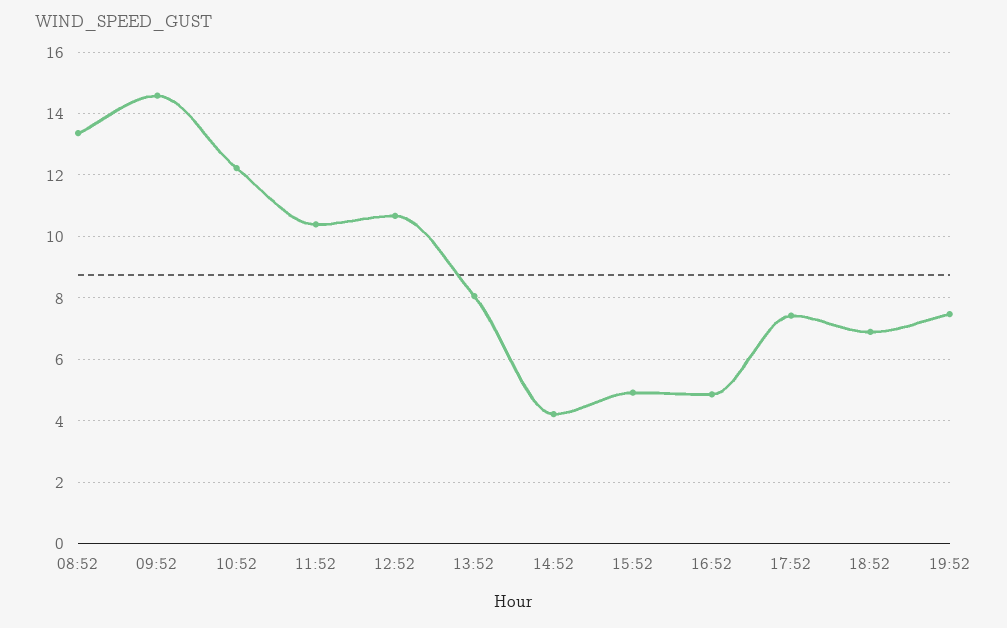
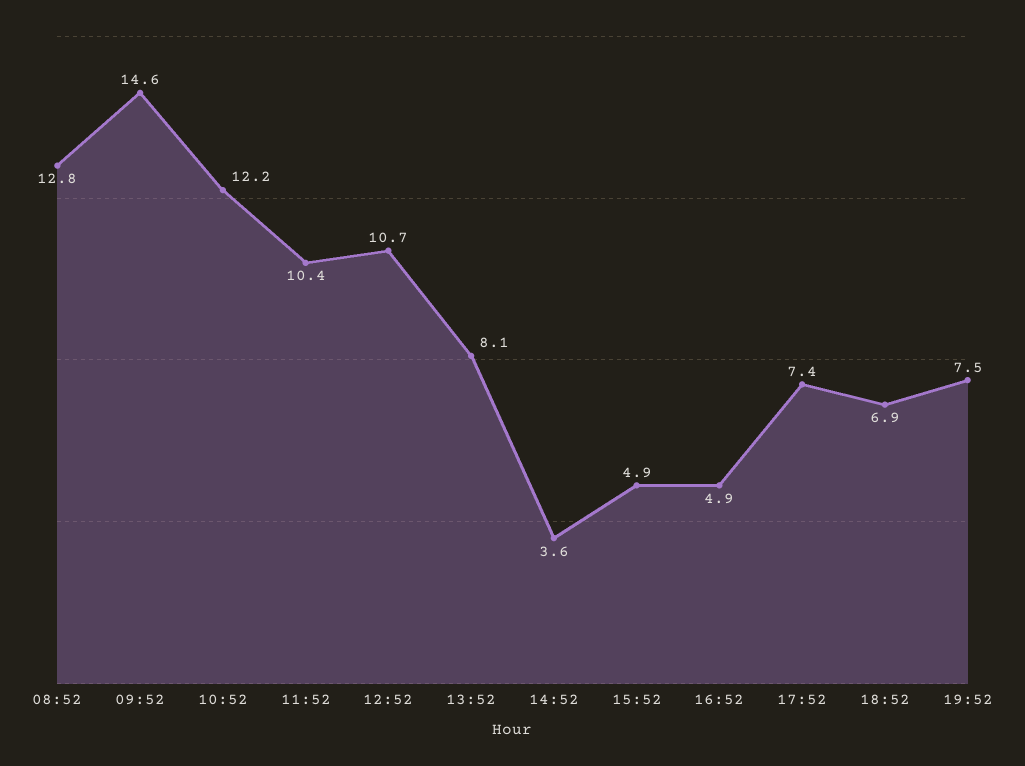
08:52: 13.4 -> 12.8
14:52: 4.2 -> 3.6

